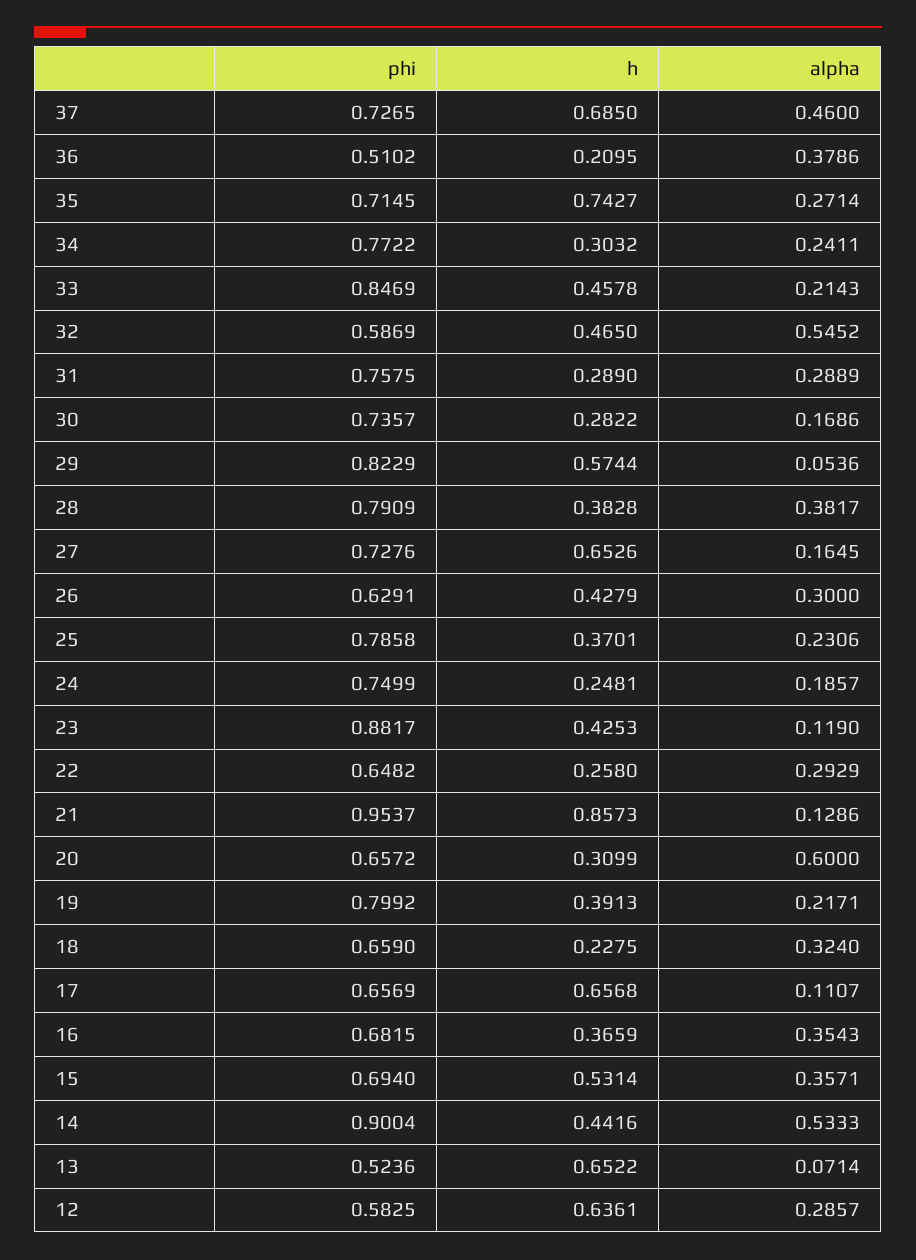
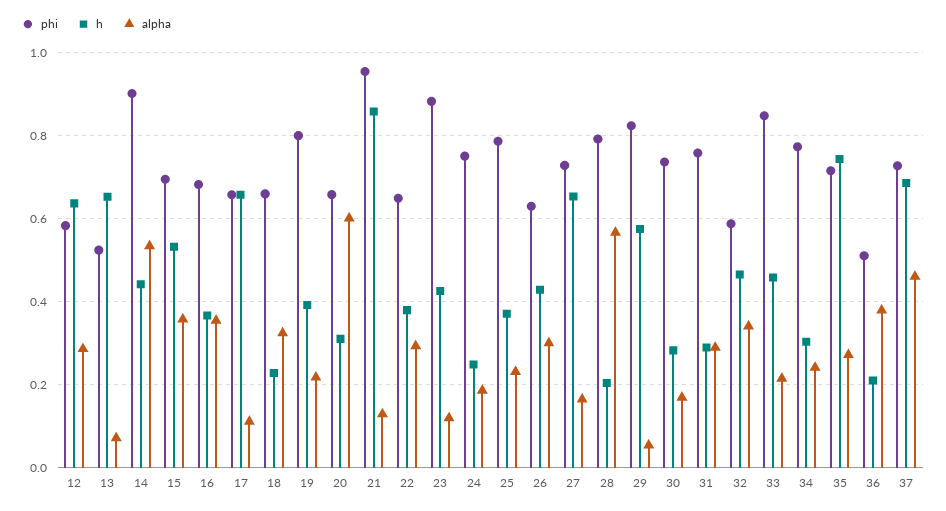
alpha, 32: 0.5452 -> 0.34
h, 28: 0.3828 -> 0.2
alpha, 28: 0.3817 -> 0.56
h, 22: 0.258 -> 0.38

